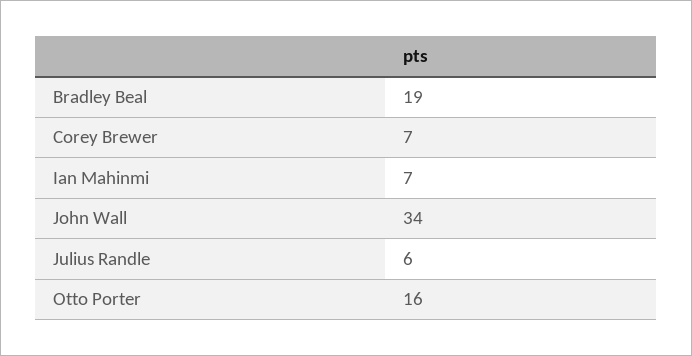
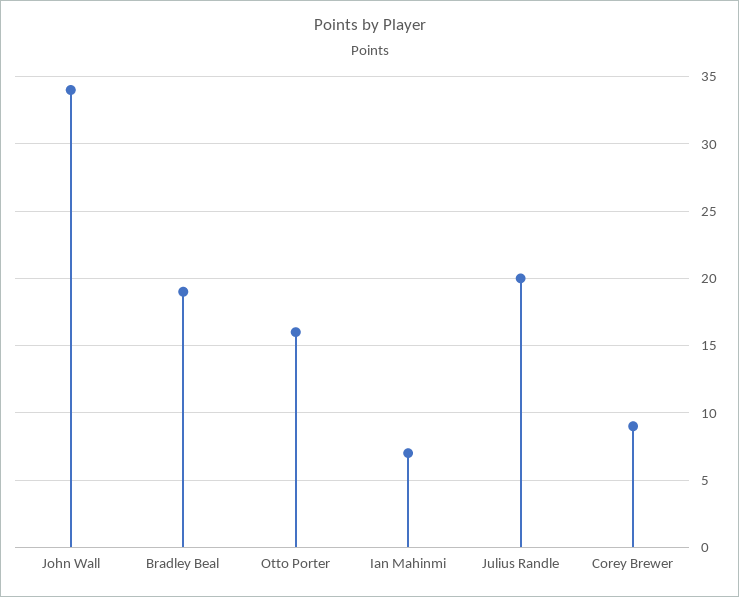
Corey Brewer: 7 -> 9
Julius Randle: 6 -> 20

